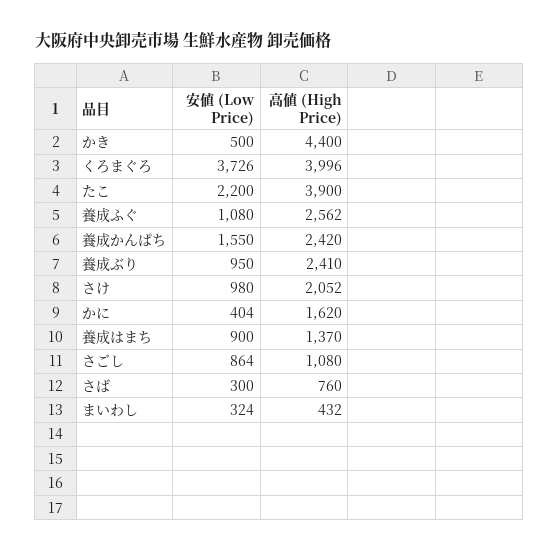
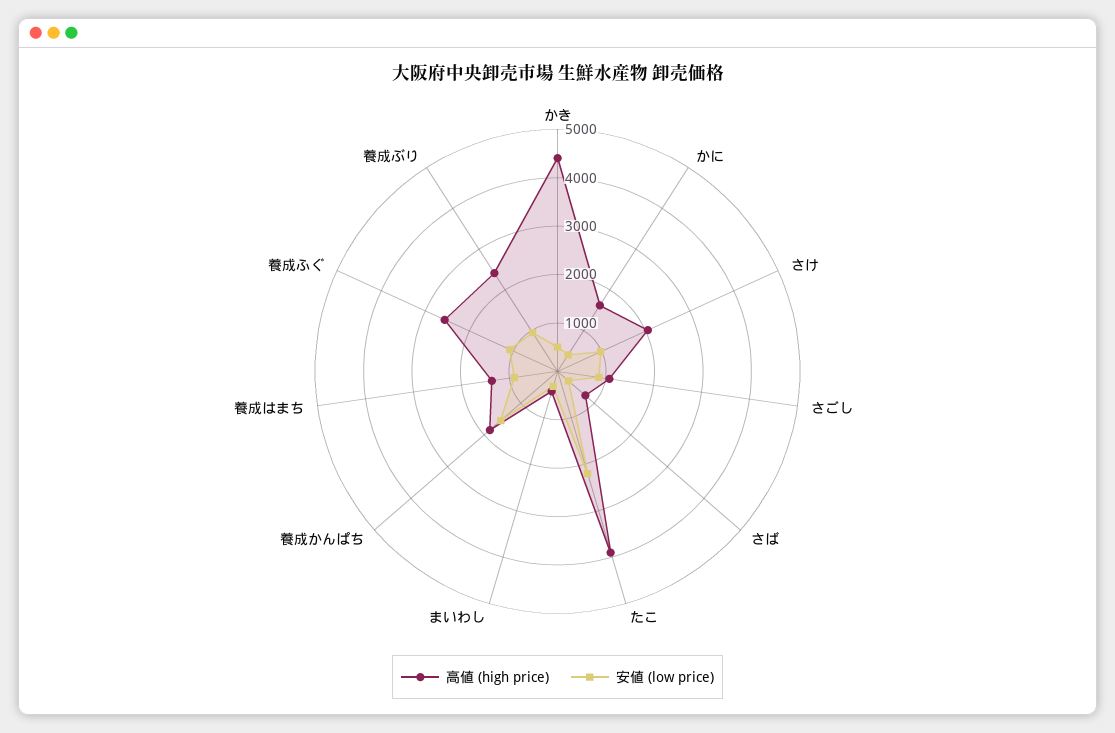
安値 (Low Price), くろまぐろ: 3726 -> none
高値 (High Price), くろまぐろ: 3996 -> none
高値 (High Price), 養成かんぱち: 2420 -> 1800

